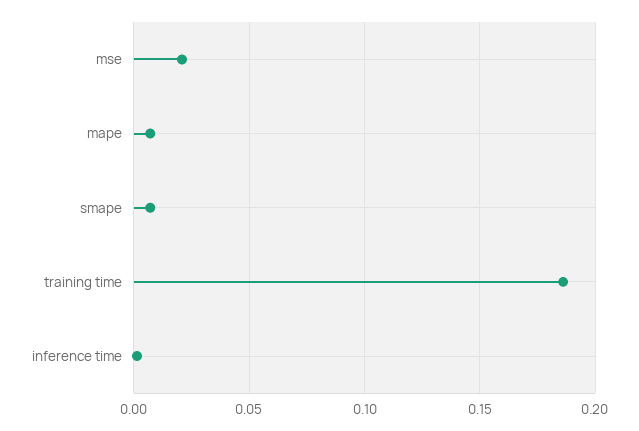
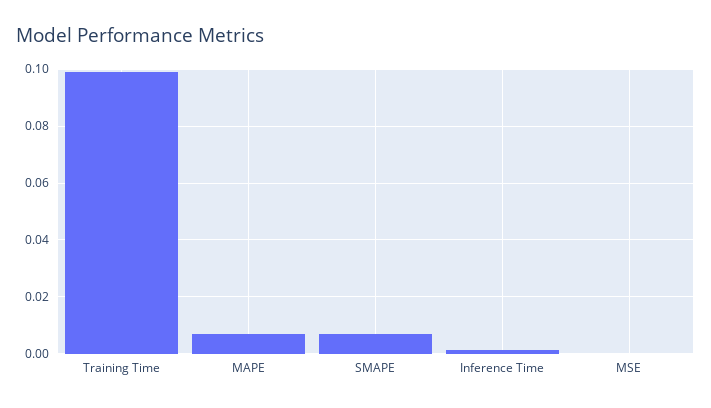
mse: 0.02 -> 0
training time: 0.185 -> 0.1

